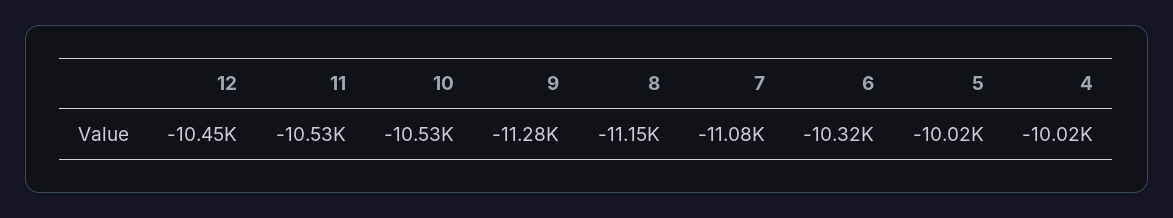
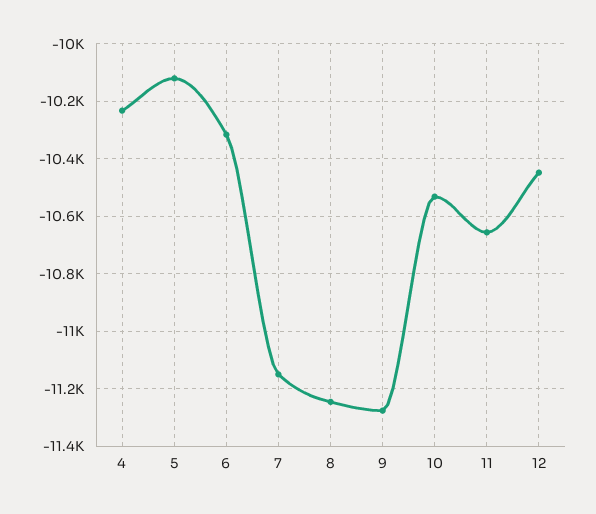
11: -10530 -> -10650
8: -11150 -> -11250
7: -11080 -> -11150
5: -10020 -> -10125
4: -10020 -> -10225

